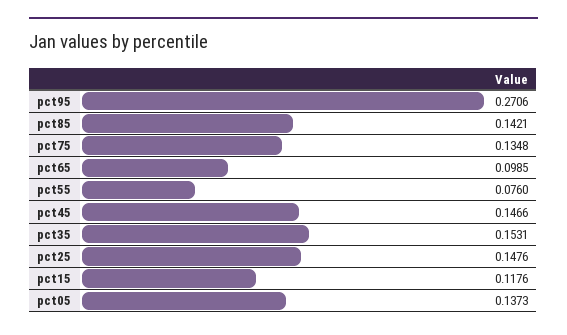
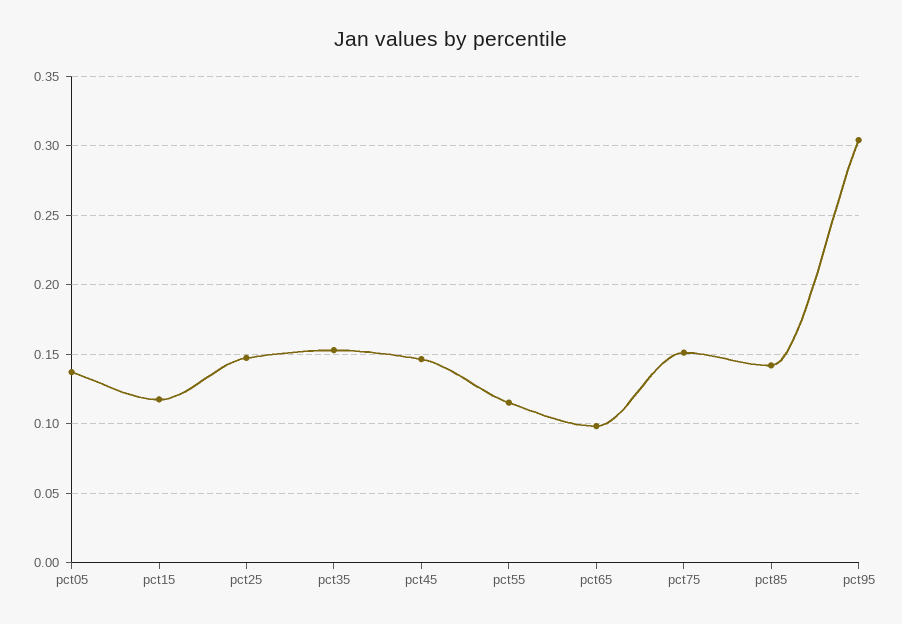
pct95: 0.2706 -> 0.305
pct75: 0.1348 -> 0.15
pct55: 0.076 -> 0.115

